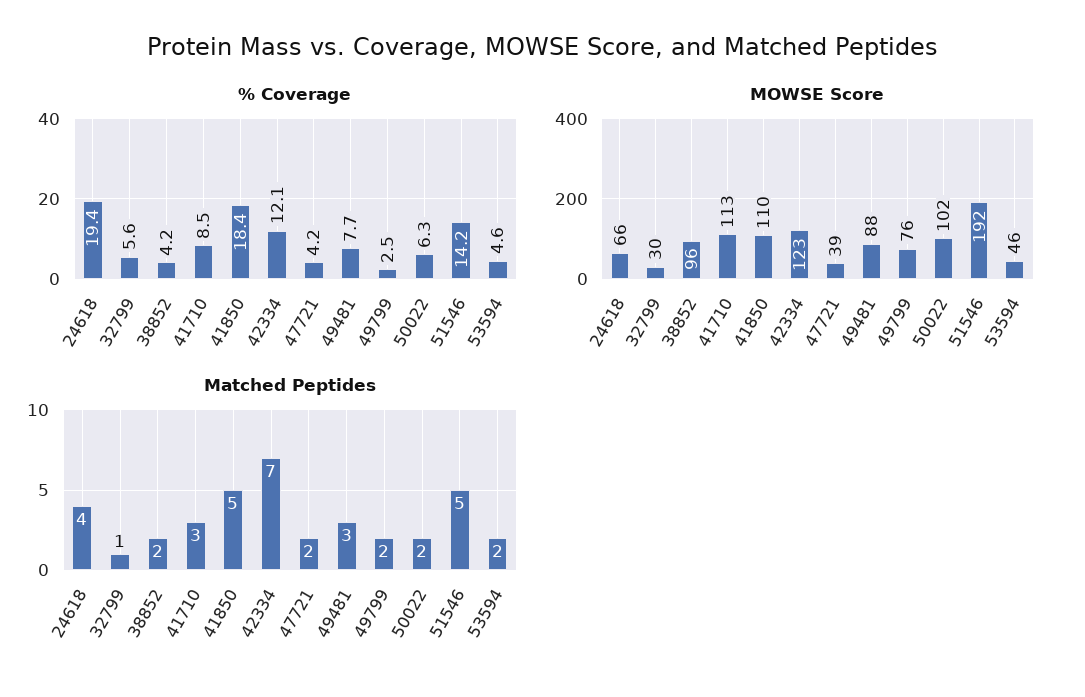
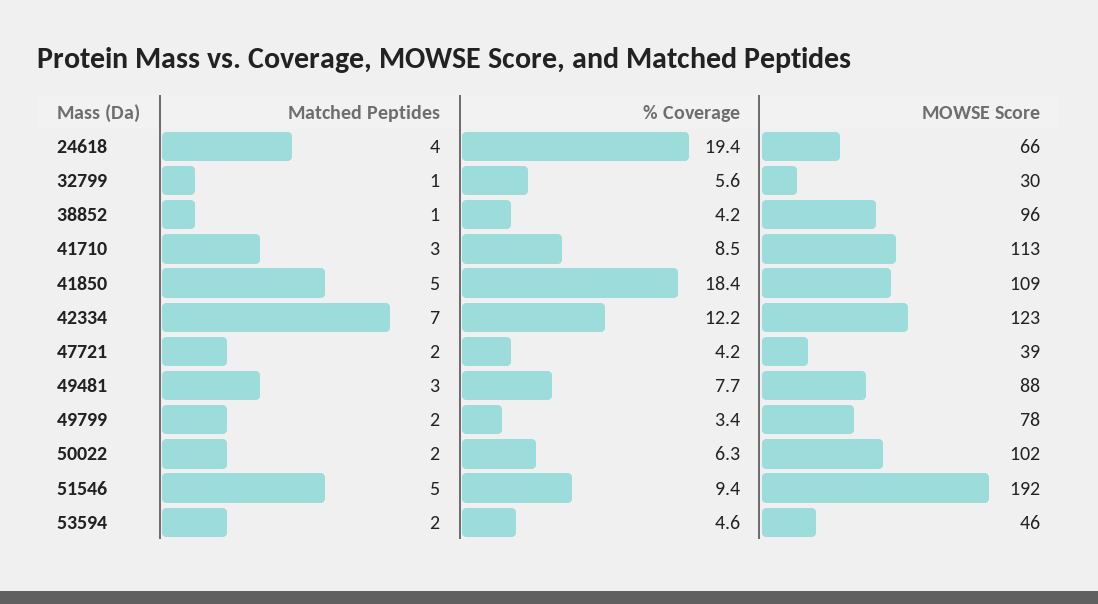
% Coverage, 42334: 12.1 -> 12.2
% Coverage, 49799: 2.5 -> 3.4
% Coverage, 51546: 14.2 -> 9.4
MOWSE Score, 41850: 110 -> 109
MOWSE Score, 49799: 76 -> 78
Matched Peptides, 38852: 2 -> 1

